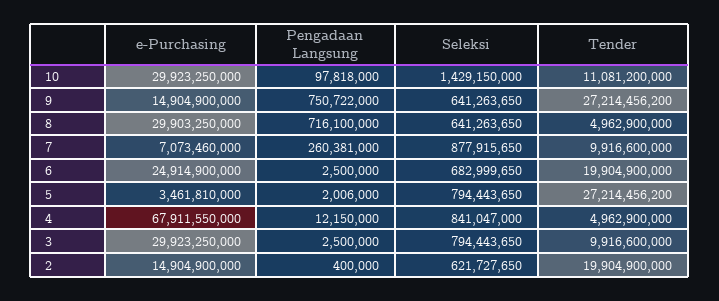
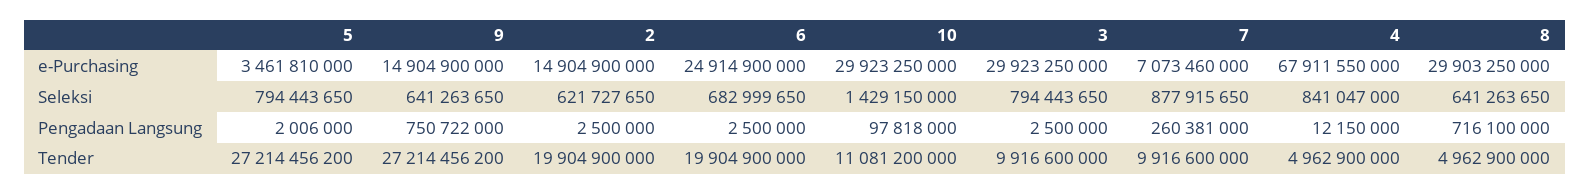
Pengadaan Langsung, 2: 400000 -> 2500000

